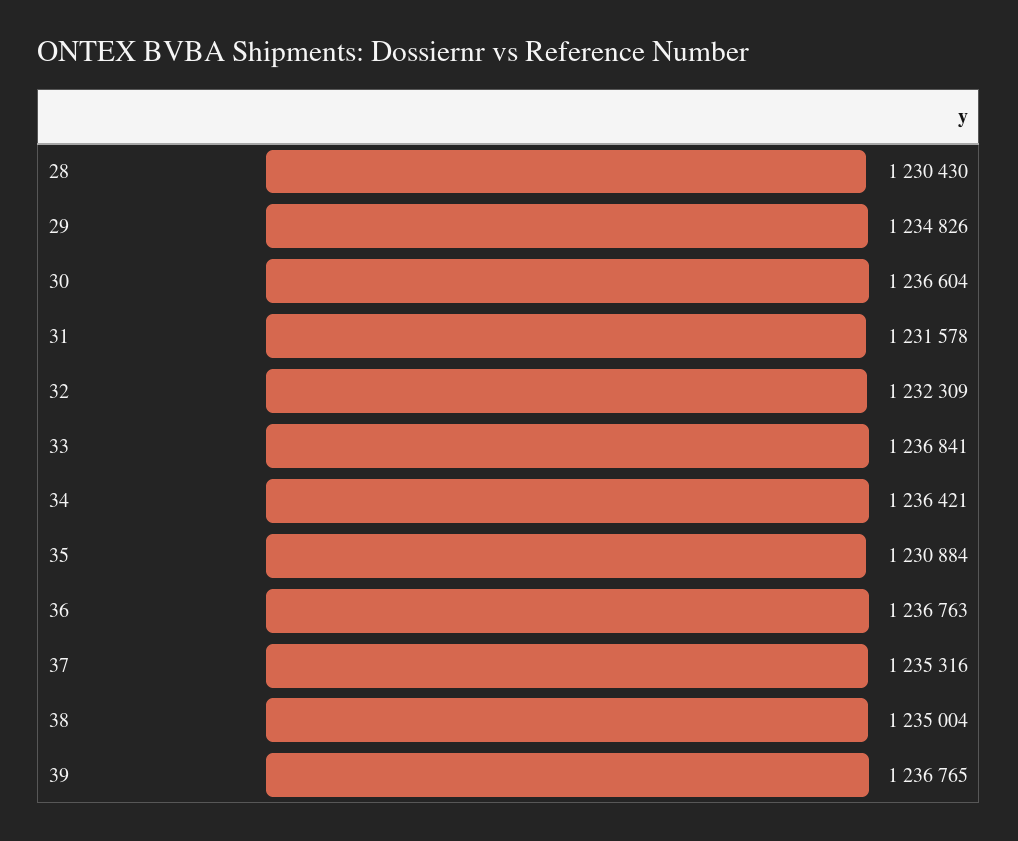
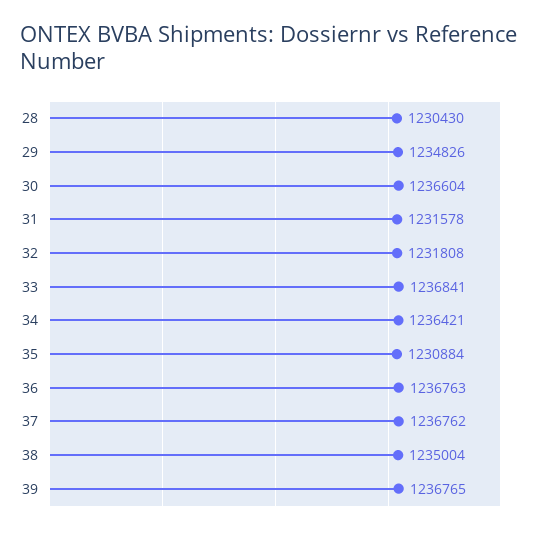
32: 1232309 -> 1231808
37: 1235316 -> 1236762

